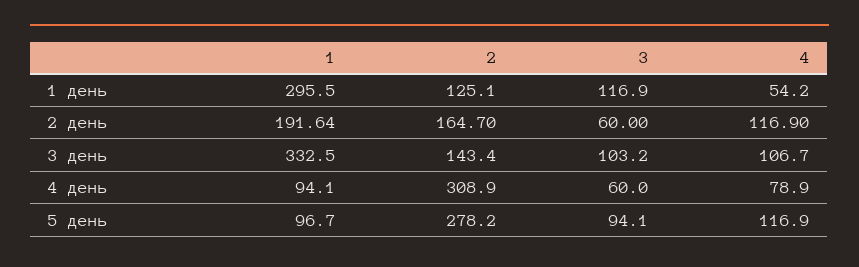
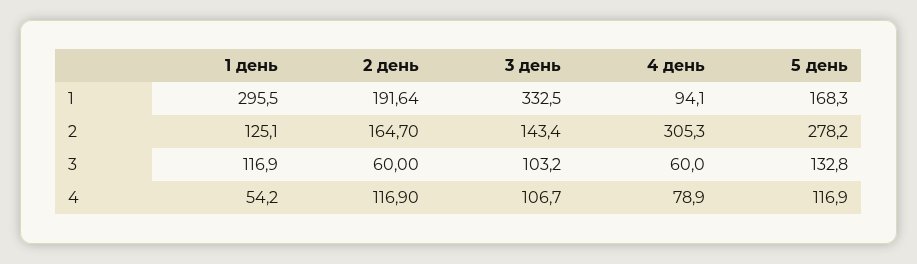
2, 4 день: 308.9 -> 305.3
1, 5 день: 96.7 -> 168.3
3, 5 день: 94.1 -> 132.8

